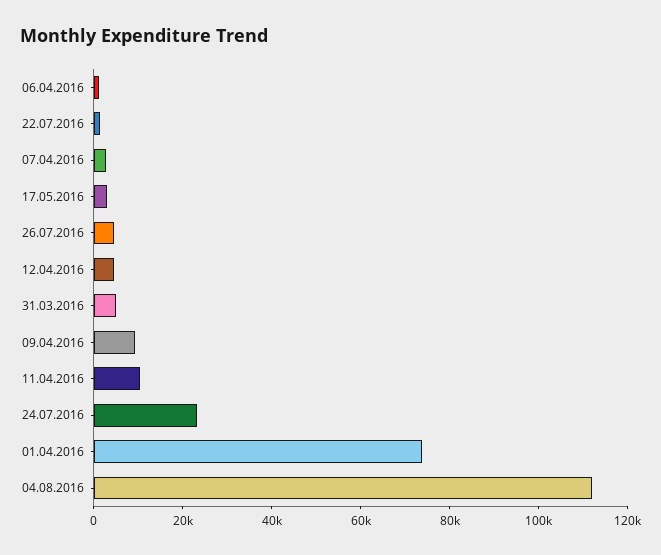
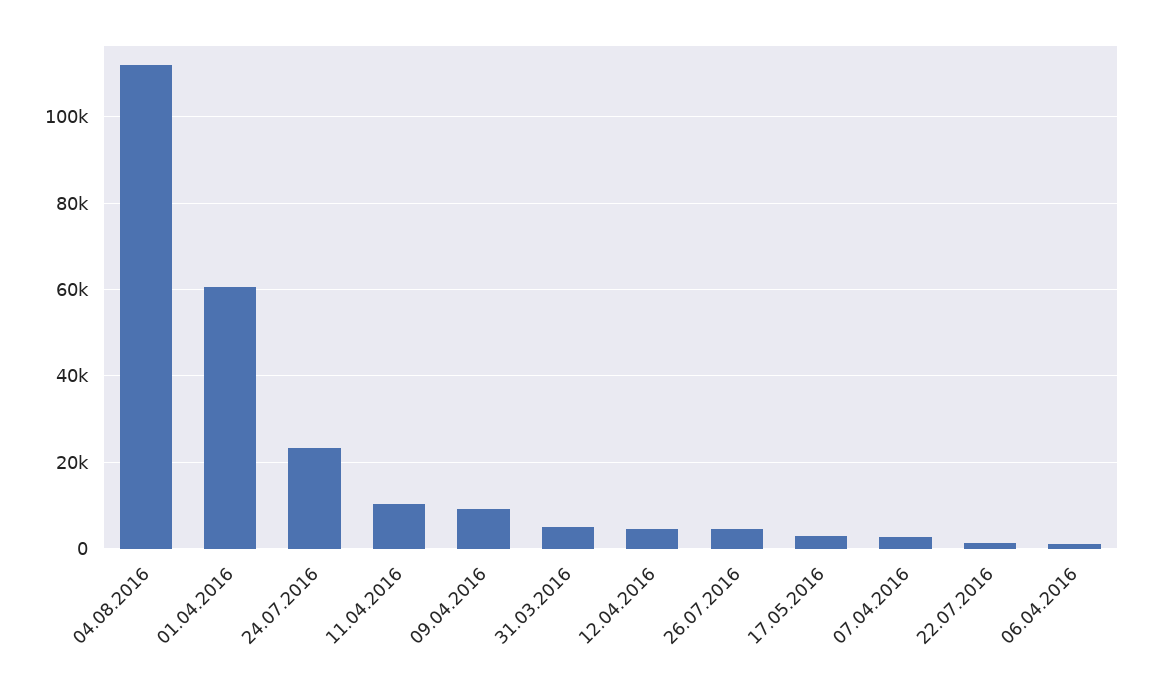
01.04.2016: 75000 -> 60000

